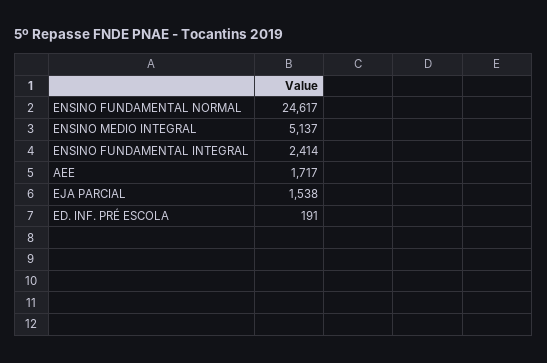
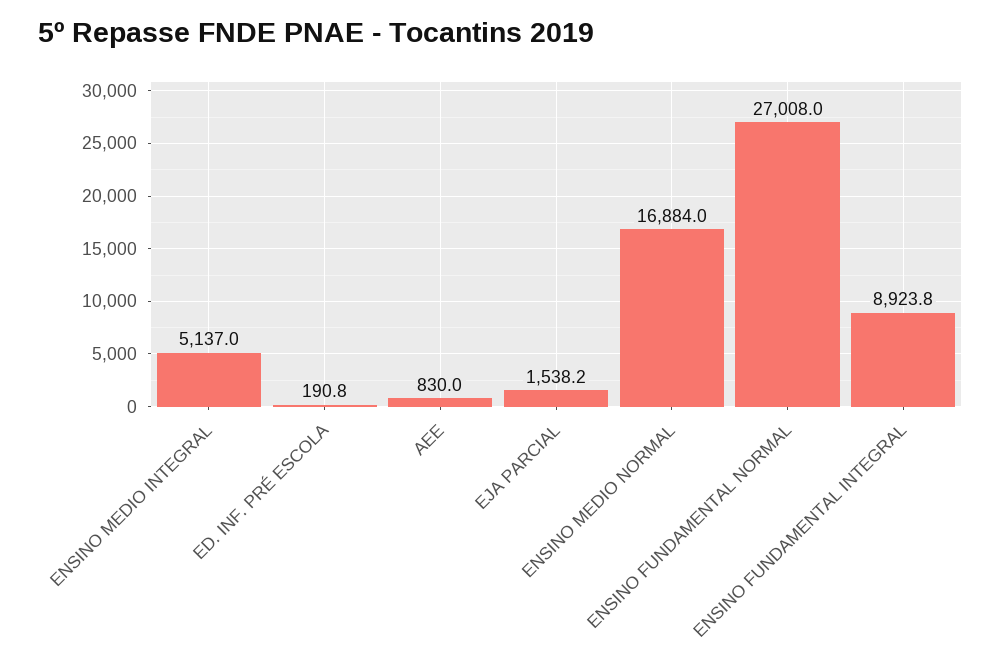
ENSINO FUNDAMENTAL NORMAL: 24617 -> 27008
ENSINO FUNDAMENTAL INTEGRAL: 2414 -> 8923.8
AEE: 1717 -> 830
ENSINO MEDIO NORMAL: none -> 16884

